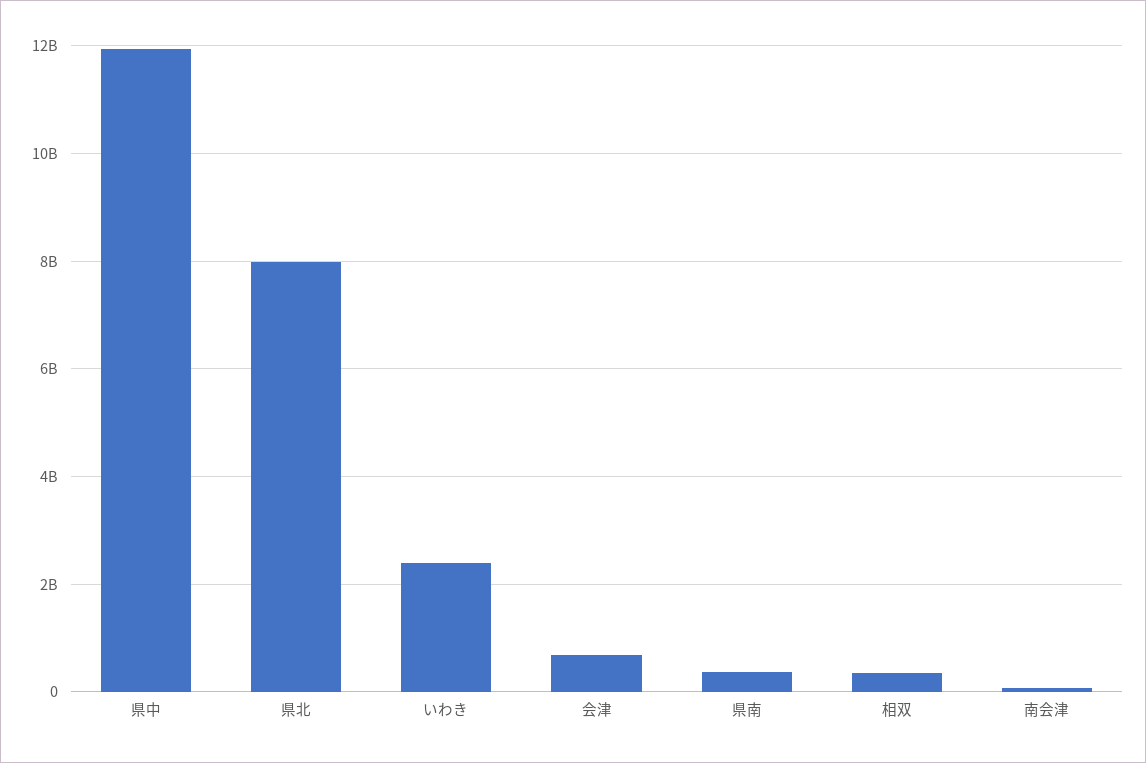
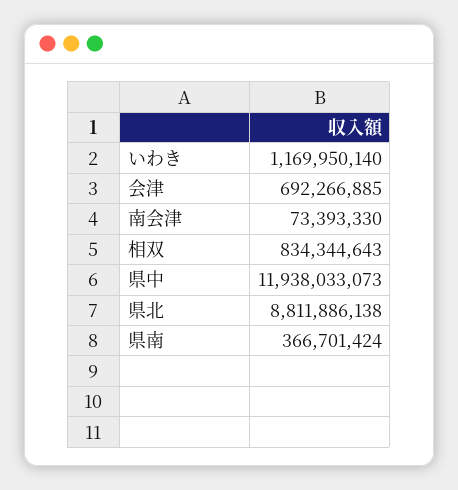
県北: 8000000000 -> 8811886138
いわき: 2400000000 -> 1169950140
相双: 400000000 -> 834344643

